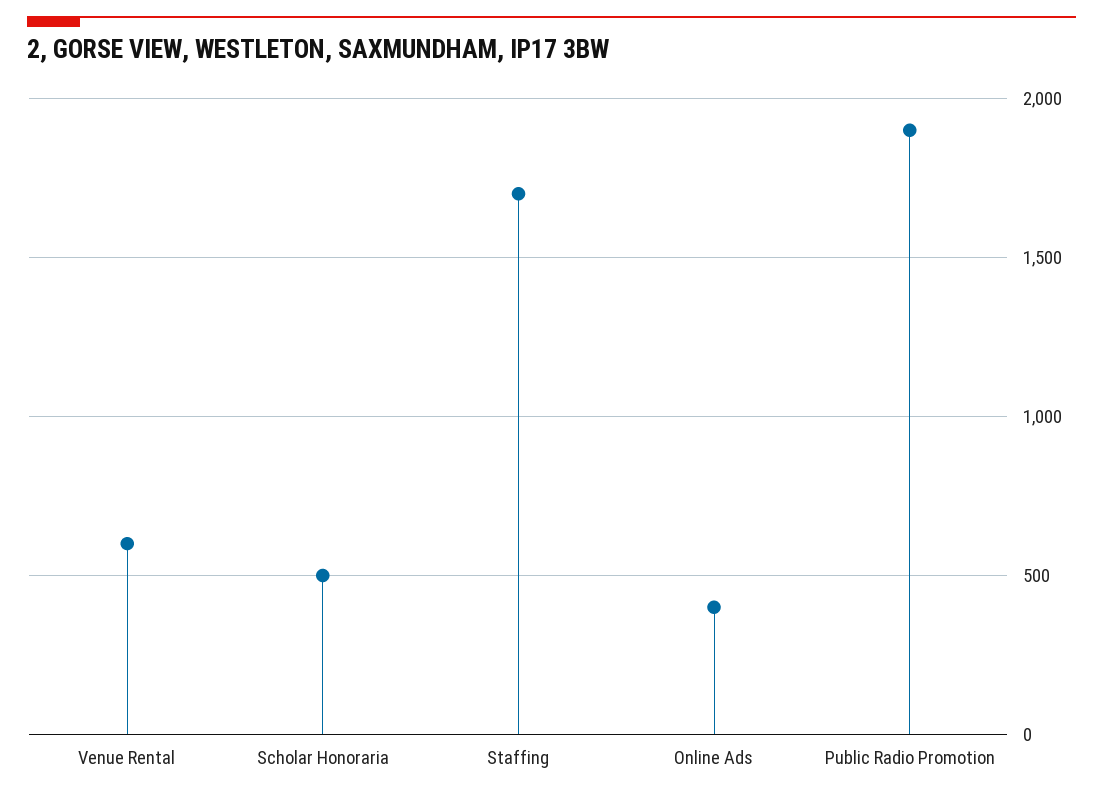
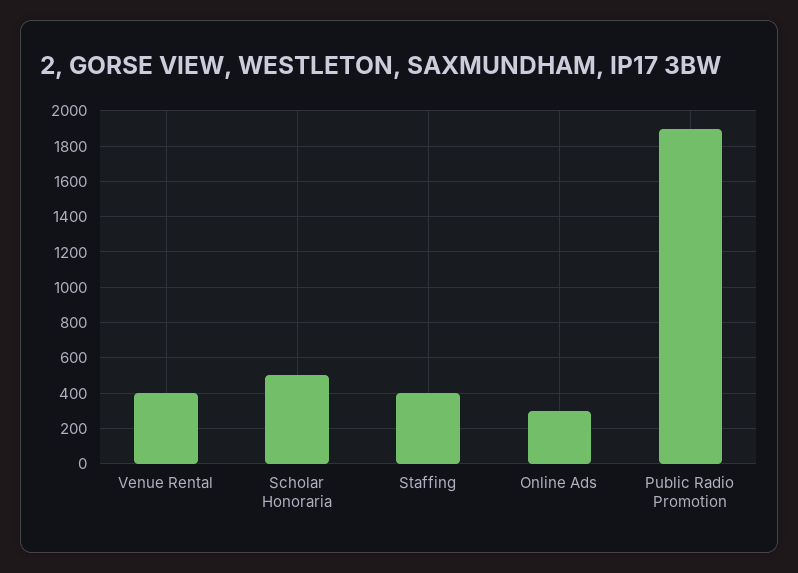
Venue Rental: 600 -> 400
Staffing: 1700 -> 400
Online Ads: 400 -> 300

